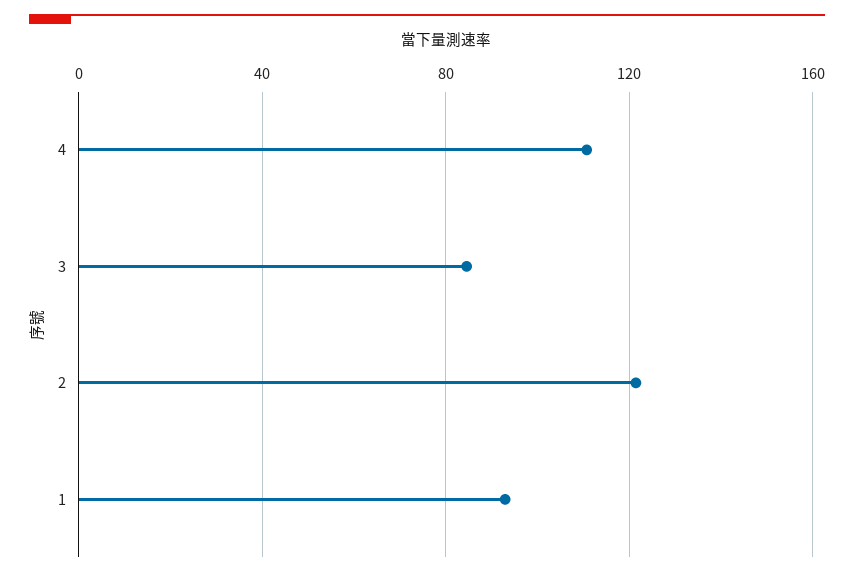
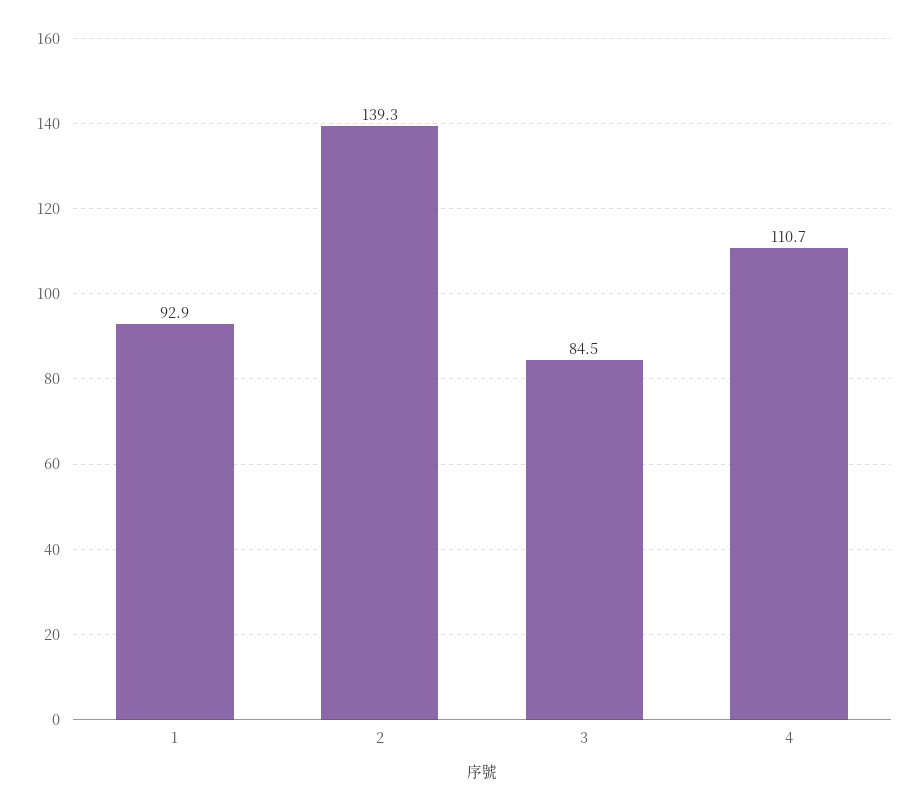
2: 120 -> 139.3

